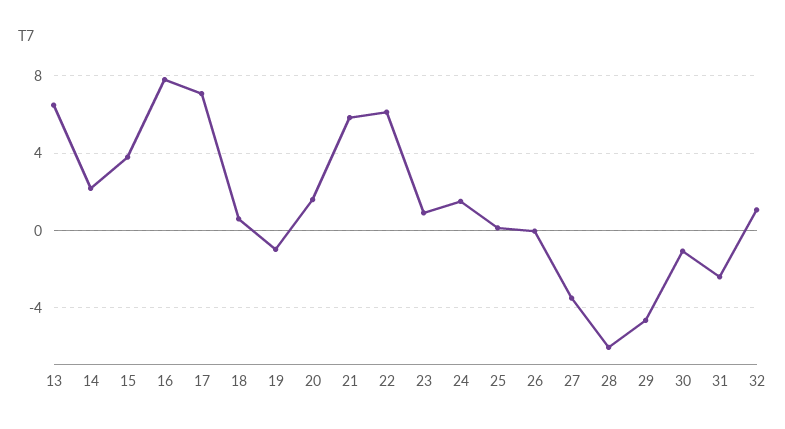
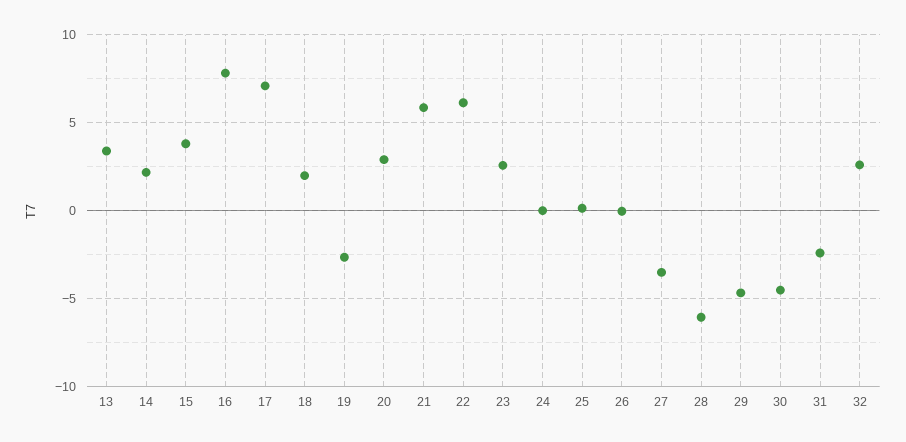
13: 6.5 -> 3.5
18: 0.5 -> 2
19: -1 -> -2.5
20: 1.5 -> 3
23: 1 -> 2.5
24: 1.5 -> 0
30: -1 -> -4.5
32: 1 -> 2.5

